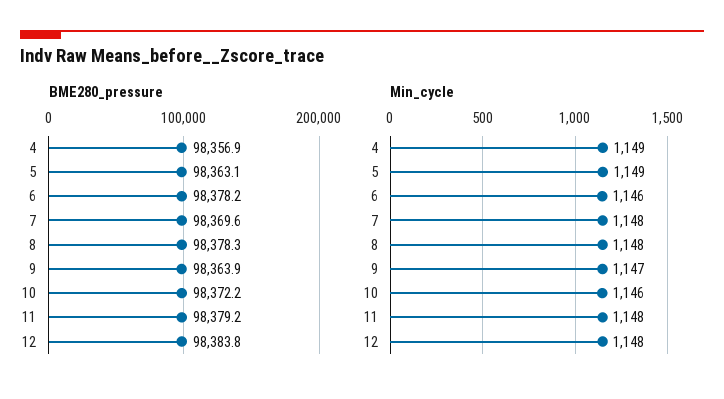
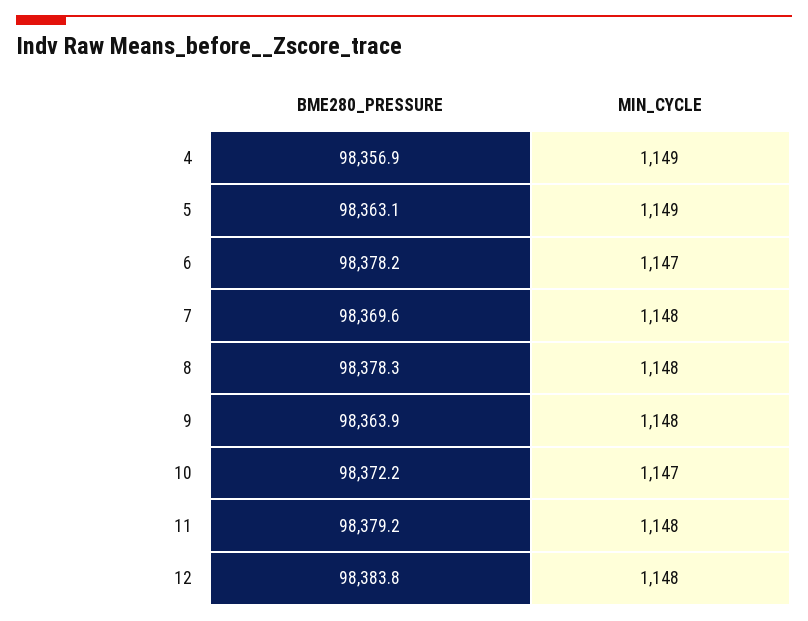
Min_cycle, 6: 1146 -> 1147
Min_cycle, 9: 1147 -> 1148
Min_cycle, 10: 1146 -> 1147

